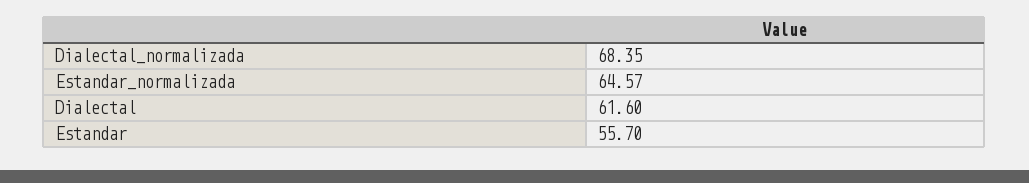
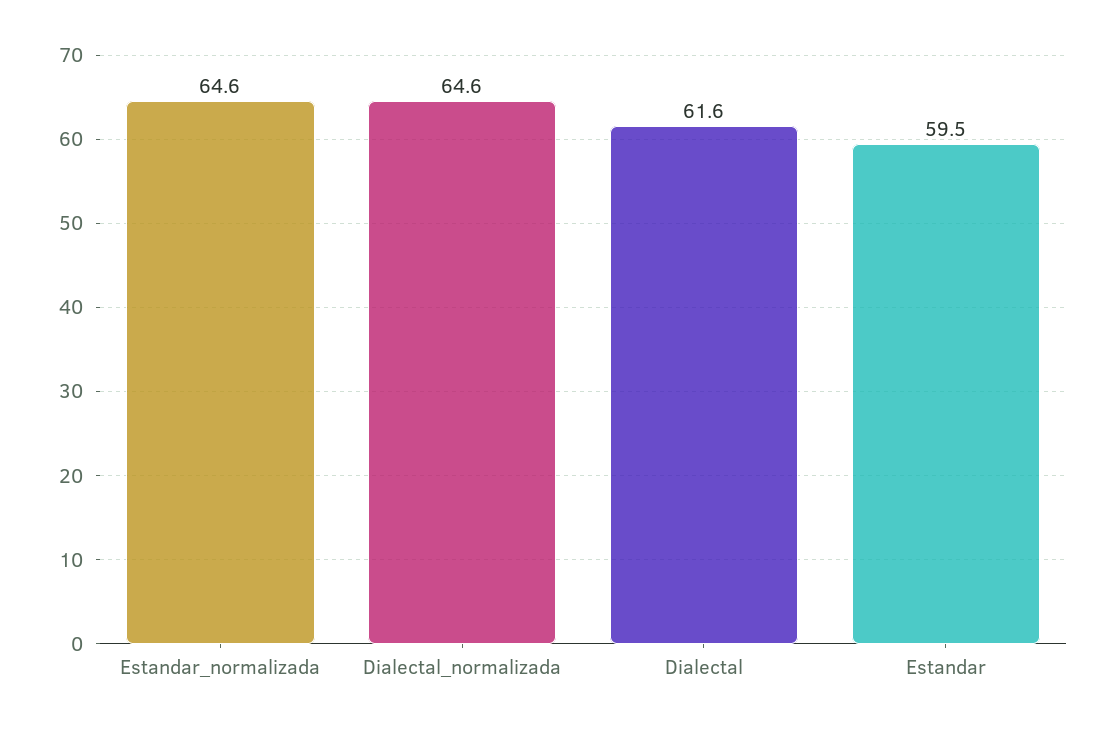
Dialectal_normalizada: 68.35 -> 64.6
Estandar: 55.7 -> 59.5

